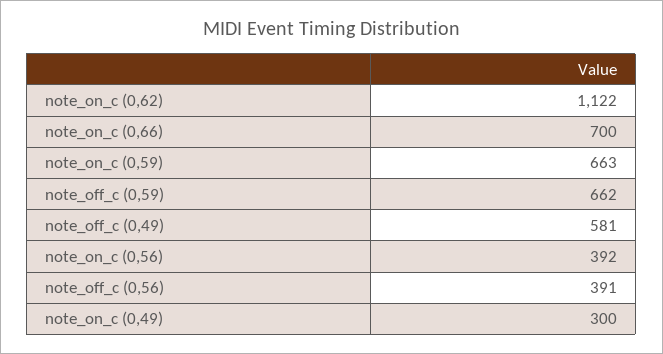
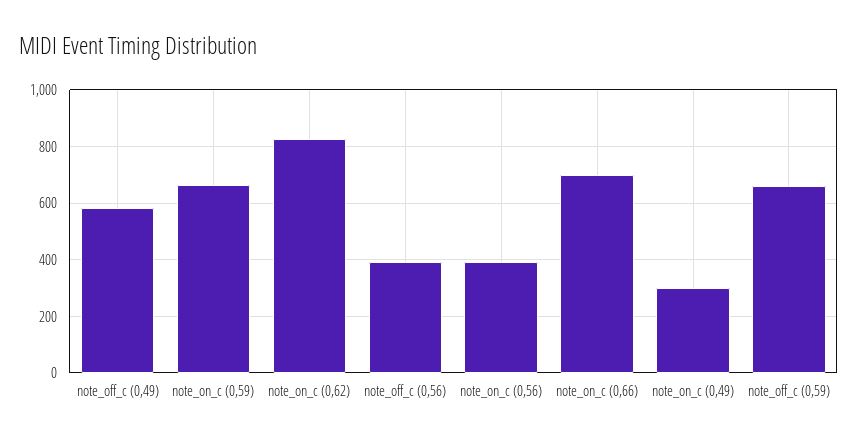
note_on_c (0,62): 1122 -> 825

